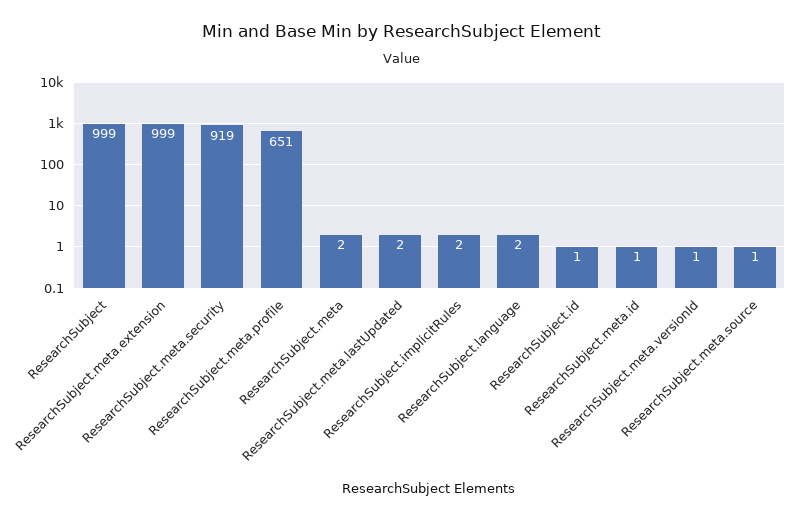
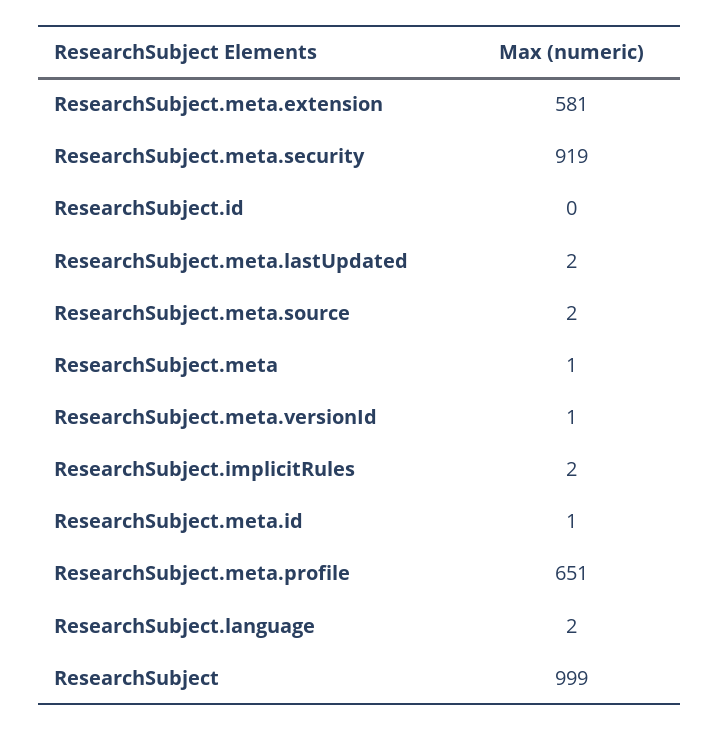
ResearchSubject.meta.extension: 999 -> 581
ResearchSubject.meta: 2 -> 1
ResearchSubject.id: 1 -> 0
ResearchSubject.meta.source: 1 -> 2

